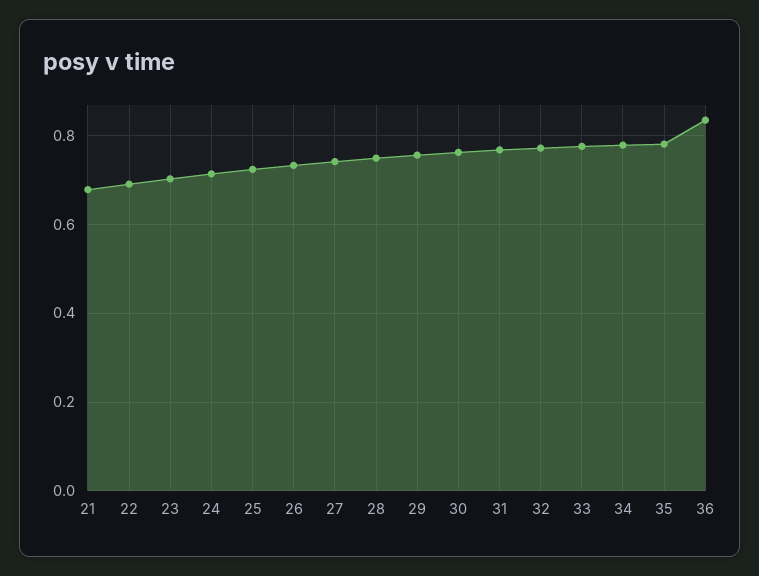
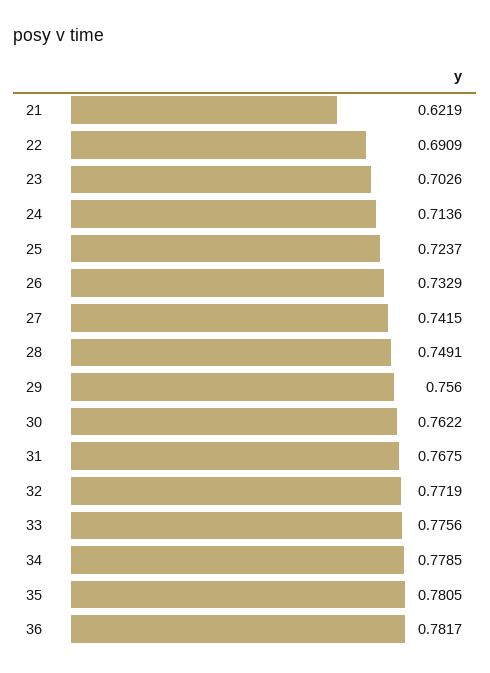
21: 0.68 -> 0.6219
36: 0.84 -> 0.7817

